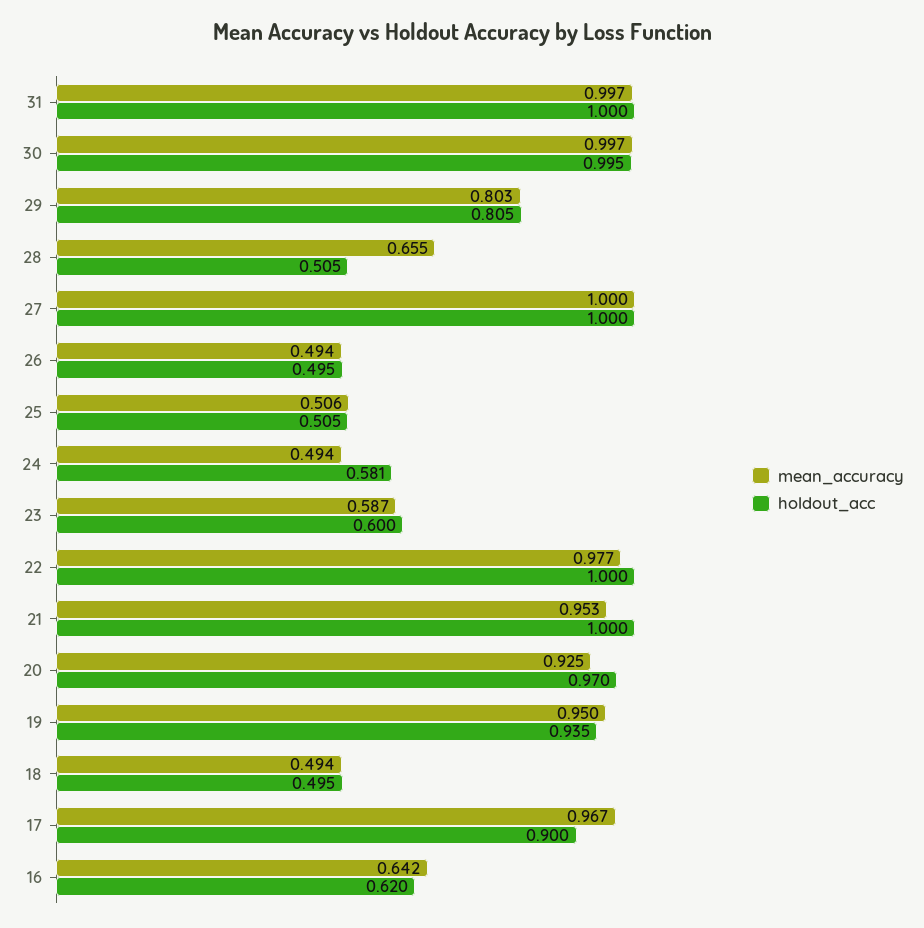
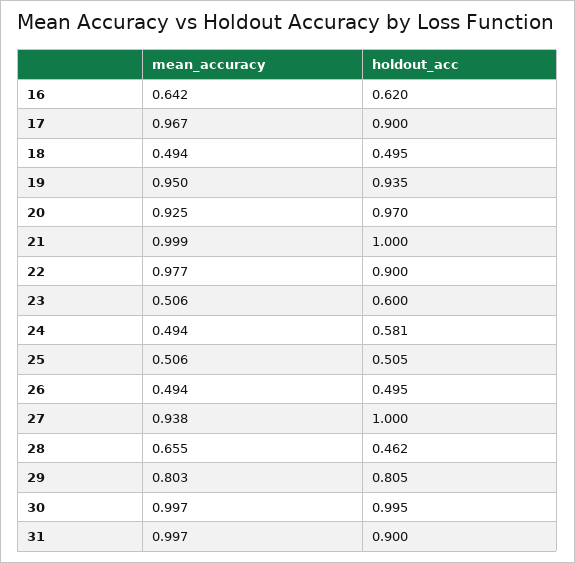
holdout_acc, 31: 1 -> 0.9
holdout_acc, 28: 0.505 -> 0.462
mean_accuracy, 27: 1 -> 0.938
mean_accuracy, 23: 0.587 -> 0.506
holdout_acc, 22: 1 -> 0.9
mean_accuracy, 21: 0.953 -> 0.999

